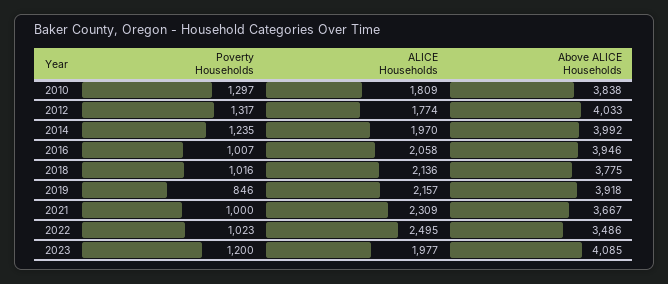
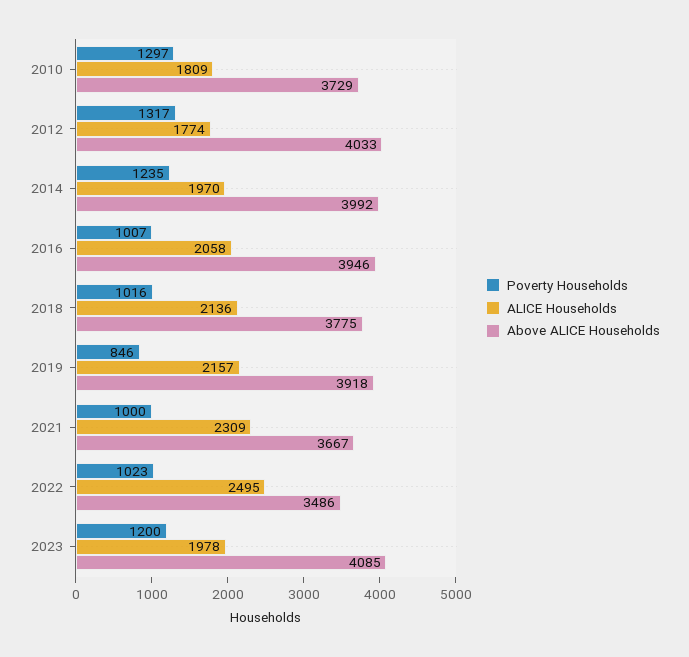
Above ALICE Households, 2010: 3838 -> 3729
ALICE Households, 2023: 1977 -> 1978

